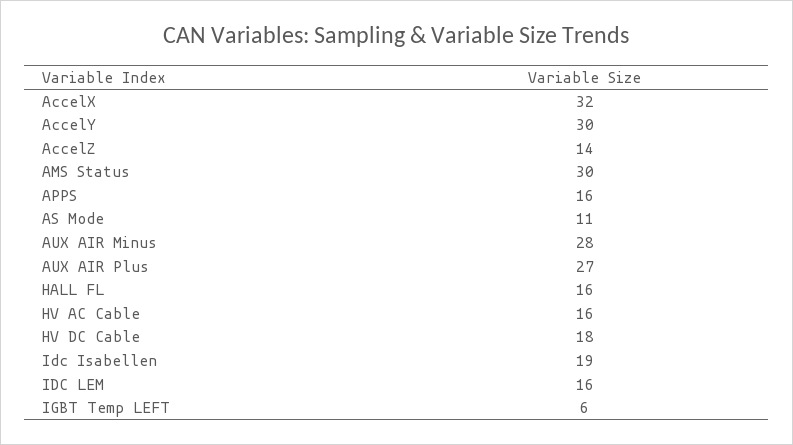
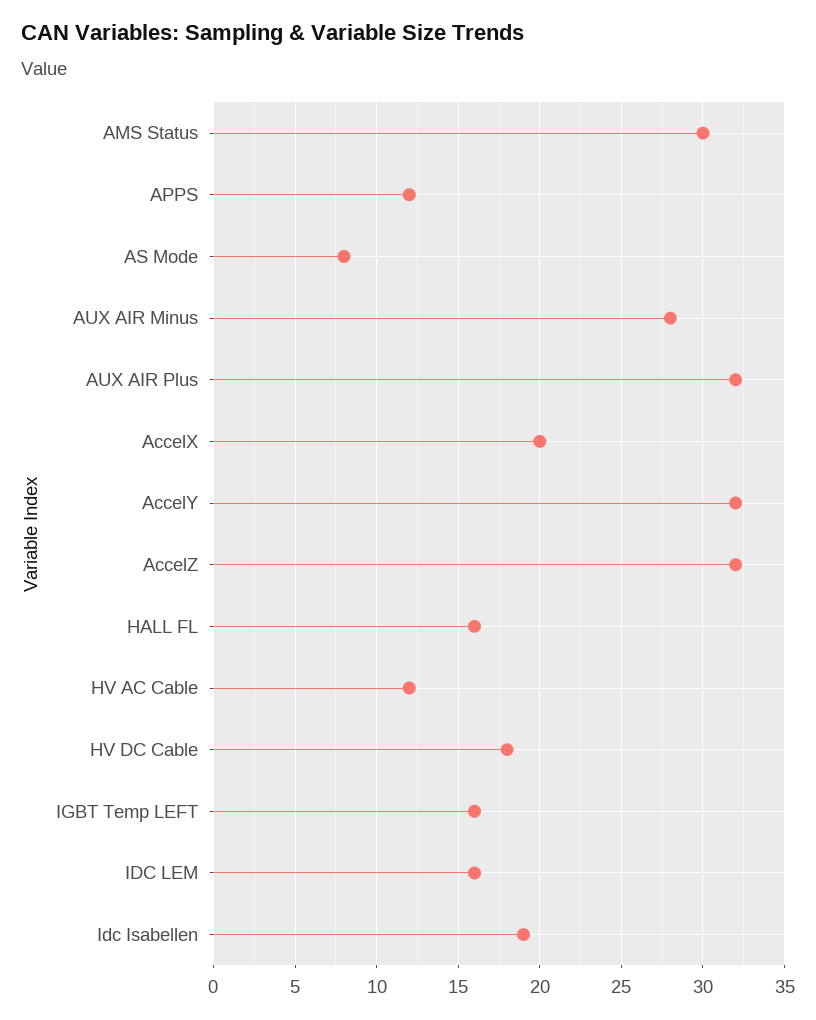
AccelX: 32 -> 20
AccelY: 30 -> 32
AccelZ: 14 -> 32
APPS: 16 -> 12
AS Mode: 11 -> 8
AUX AIR Plus: 27 -> 32
HV AC Cable: 16 -> 12
IGBT Temp LEFT: 6 -> 16

